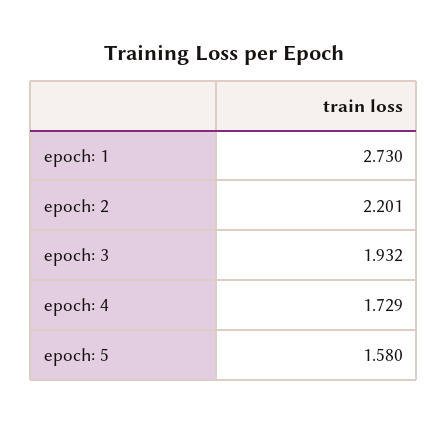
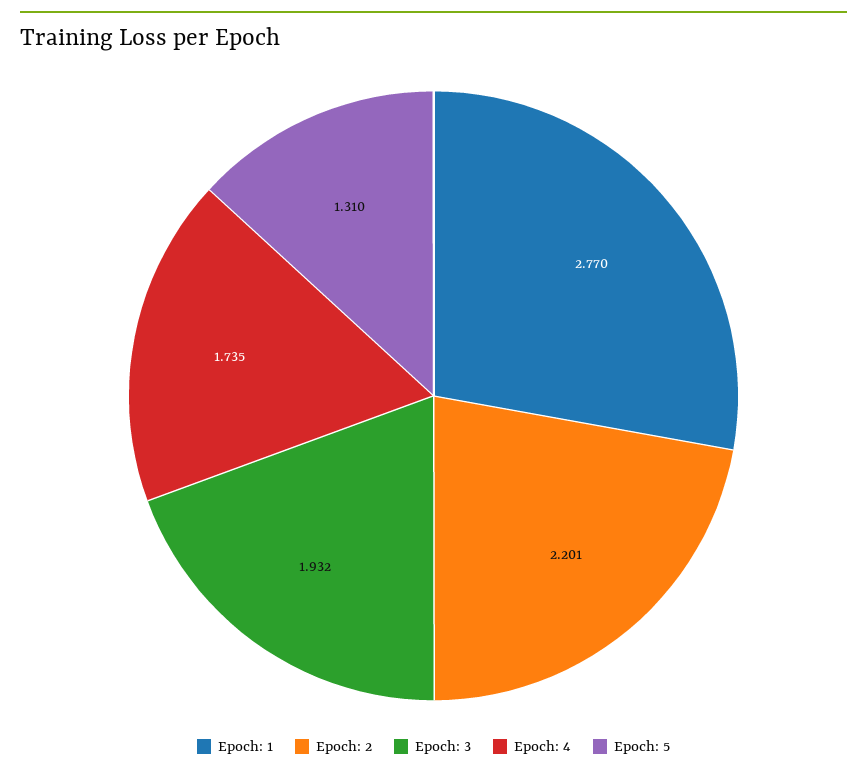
epoch: 1: 2.73 -> 2.77
epoch: 4: 1.729 -> 1.735
epoch: 5: 1.58 -> 1.31

